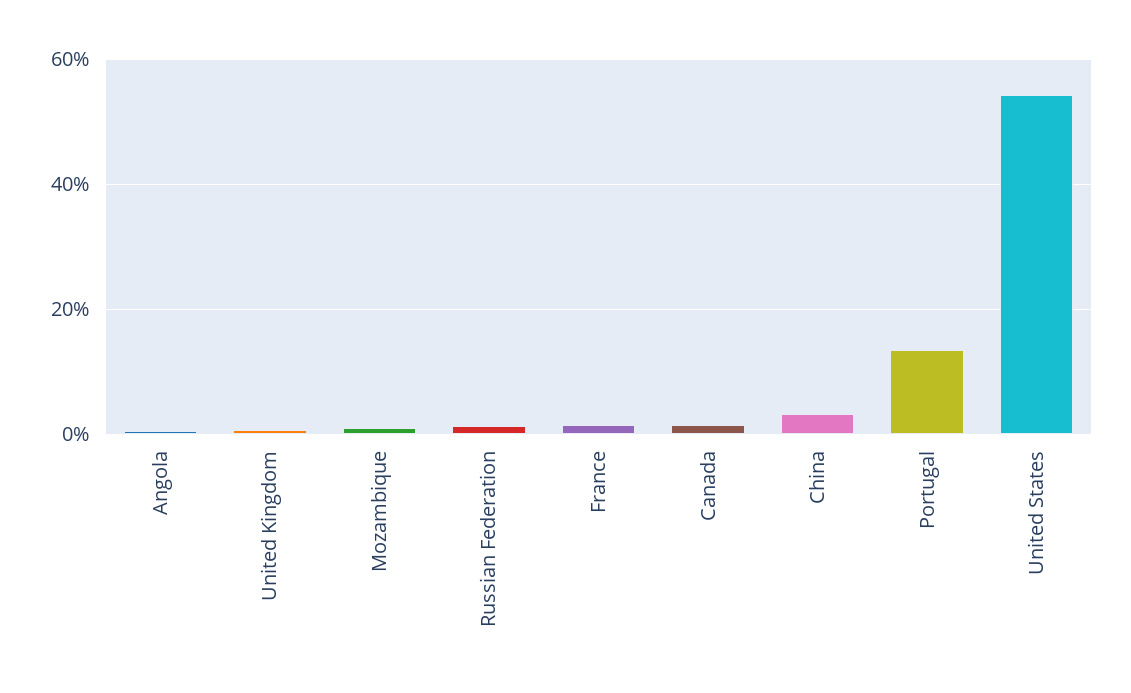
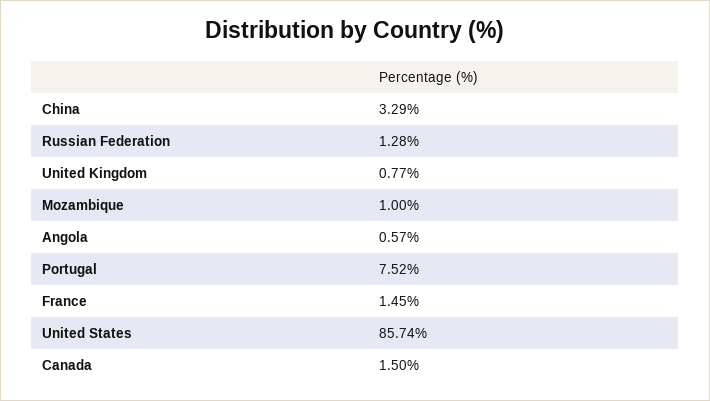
Portugal: 14 -> 7.52
United States: 54 -> 85.74

